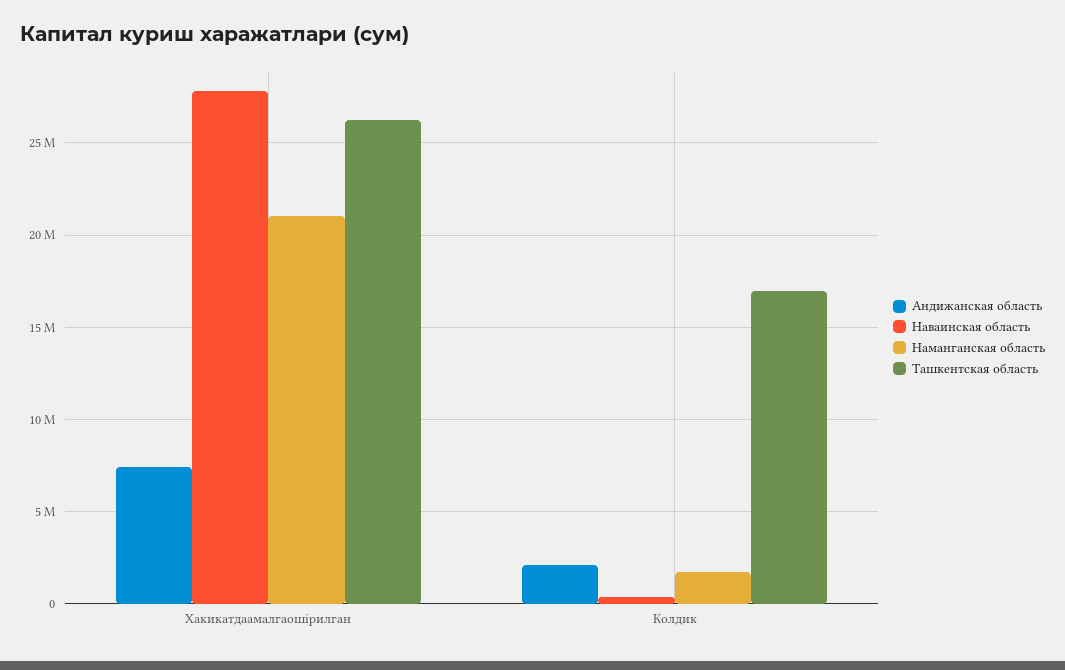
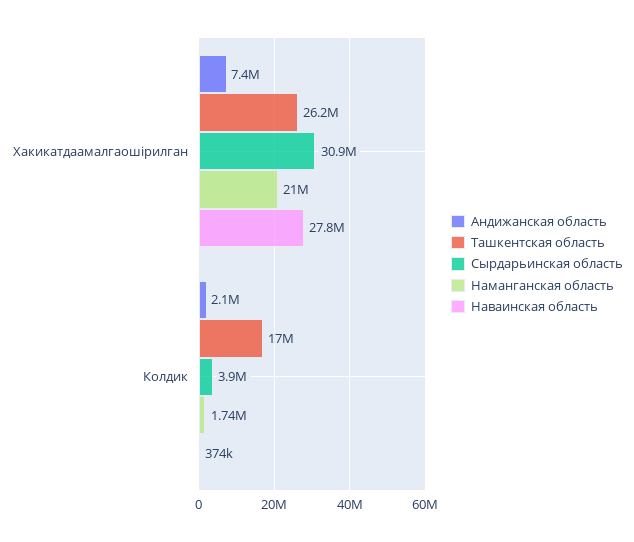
Сырдарьинская область, Хакикатдаамалгаошiрилган: none -> 30900000
Сырдарьинская область, Колдик: none -> 3900000

